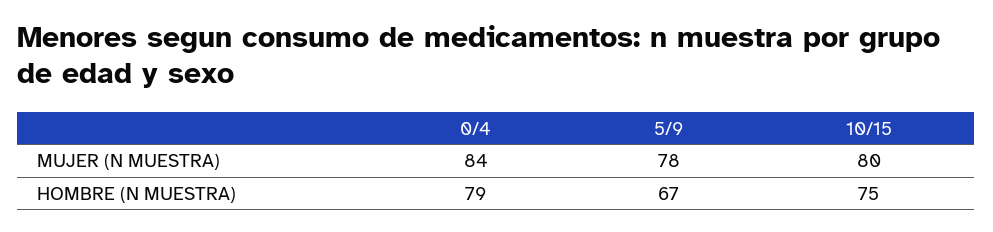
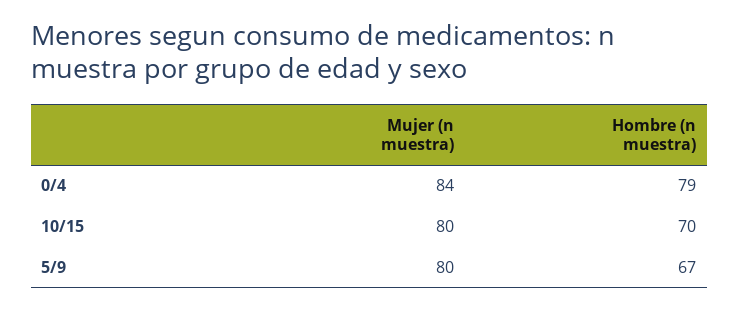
5/9, MUJER (N MUESTRA): 78 -> 80
10/15, HOMBRE (N MUESTRA): 75 -> 70

